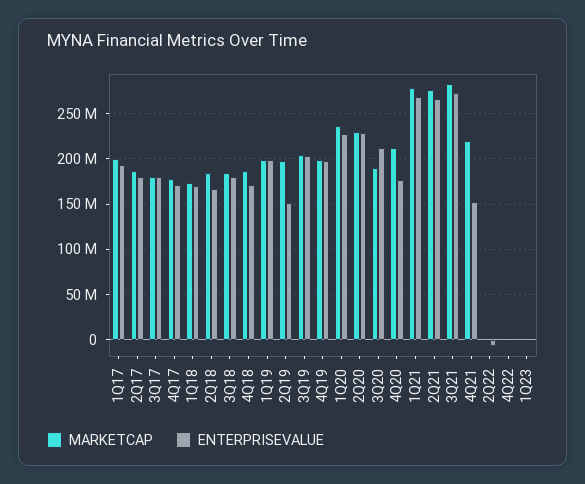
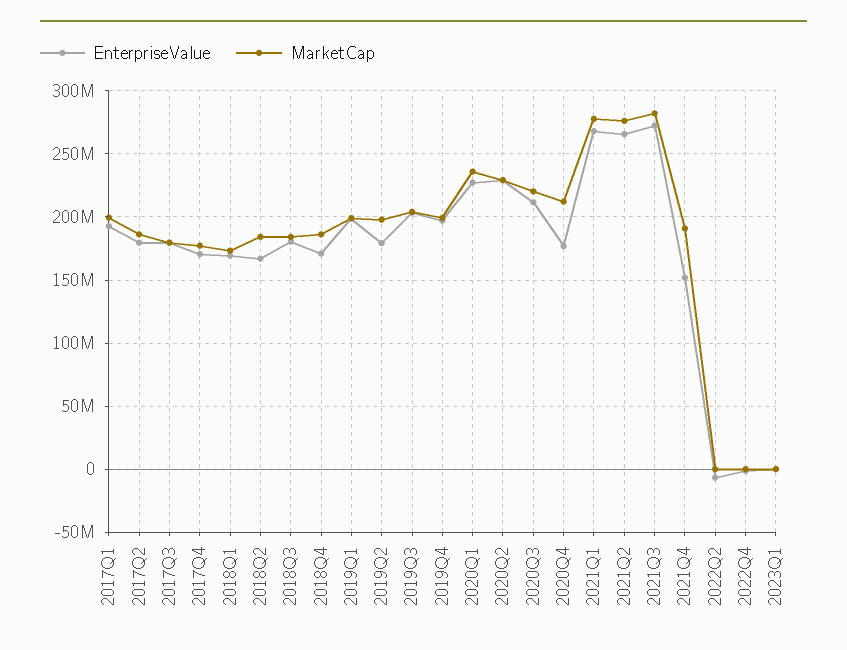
ENTERPRISEVALUE, 2Q19: 150000000 -> 180000000
MARKETCAP, 3Q20: 190000000 -> 220000000
MARKETCAP, 4Q21: 220000000 -> 190000000

